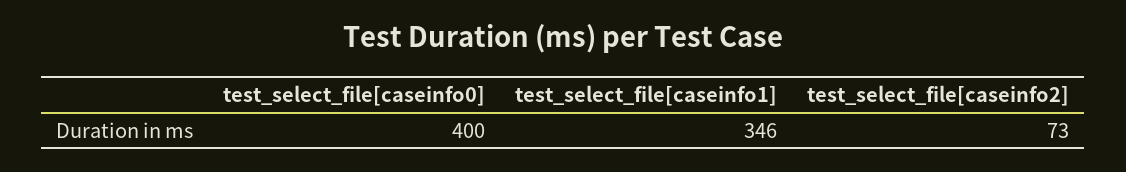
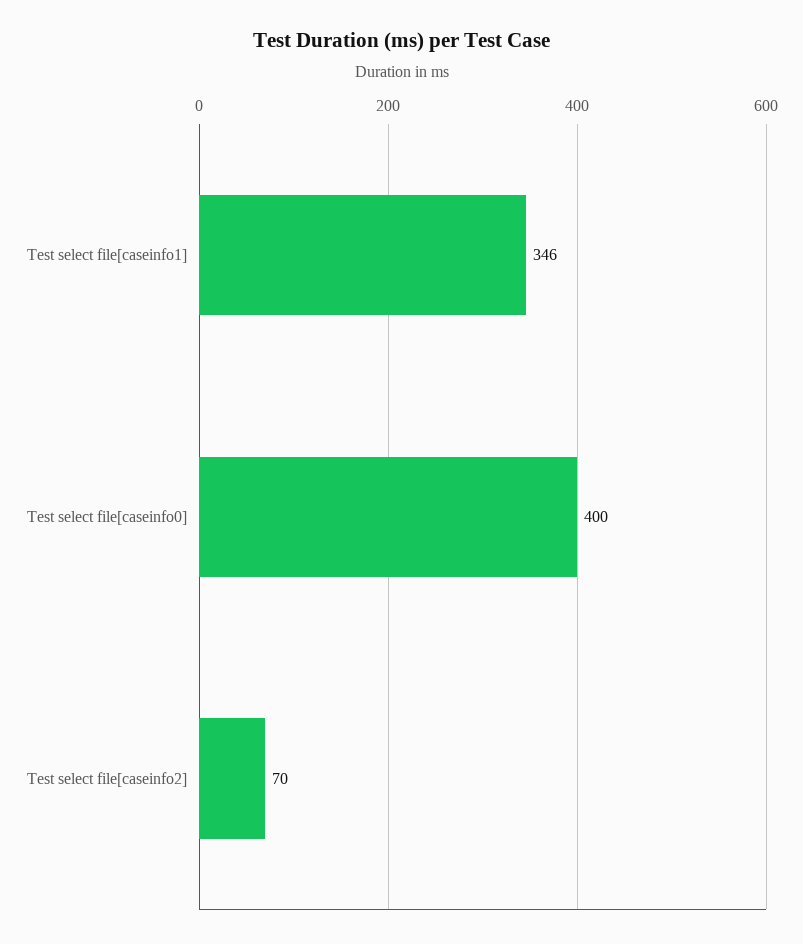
test_select_file[caseinfo2]: 73 -> 70

